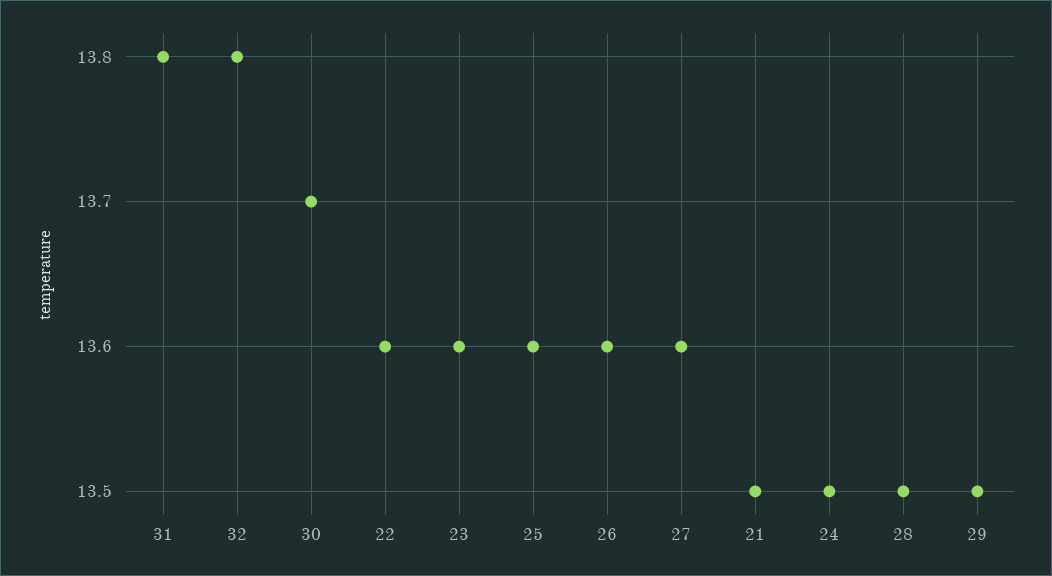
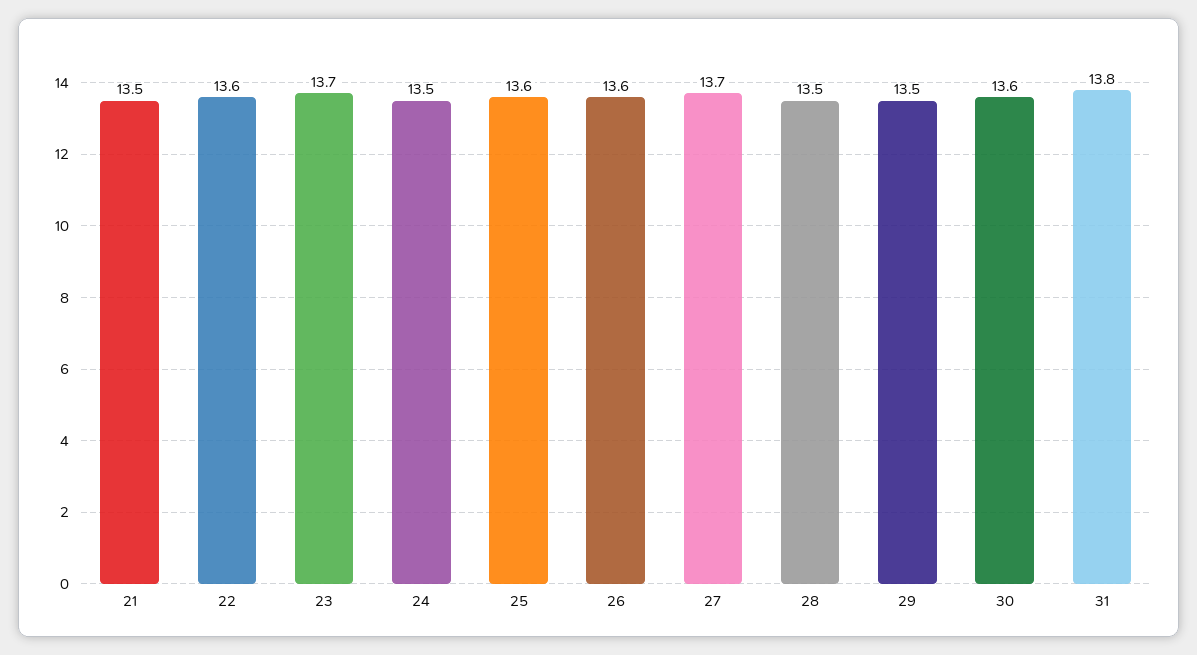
32: 13.8 -> none
30: 13.7 -> 13.6
23: 13.6 -> 13.7
27: 13.6 -> 13.7

